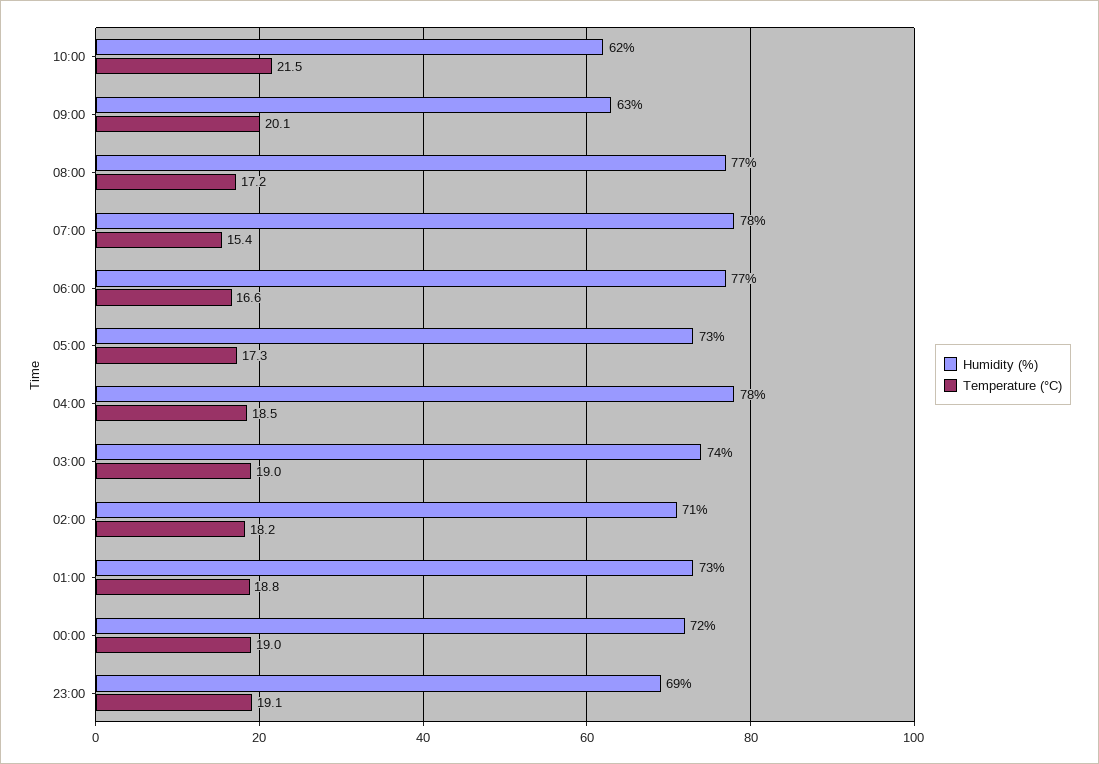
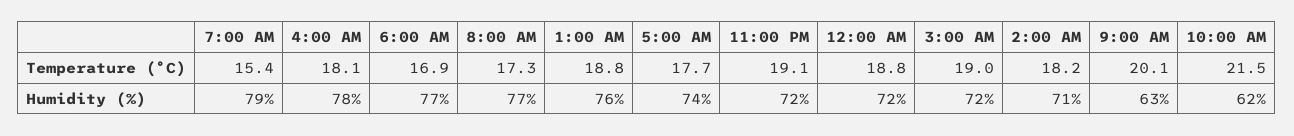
Temperature (°C), 08:00: 17.2 -> 17.3
Humidity (%), 07:00: 78 -> 79
Temperature (°C), 06:00: 16.6 -> 16.9
Humidity (%), 05:00: 73 -> 74
Temperature (°C), 05:00: 17.3 -> 17.7
Temperature (°C), 04:00: 18.5 -> 18.1
Humidity (%), 03:00: 74 -> 72
Humidity (%), 01:00: 73 -> 76
Temperature (°C), 00:00: 19 -> 18.8
Humidity (%), 23:00: 69 -> 72

